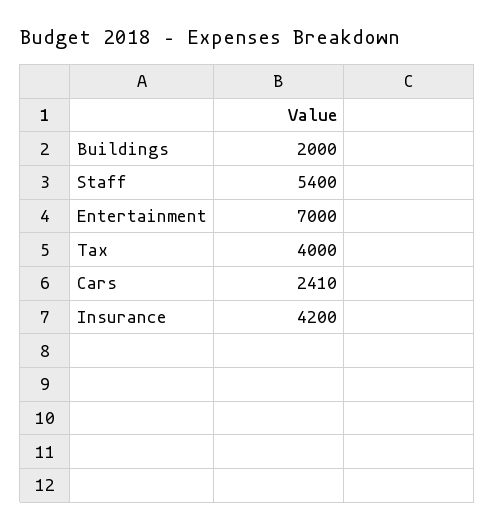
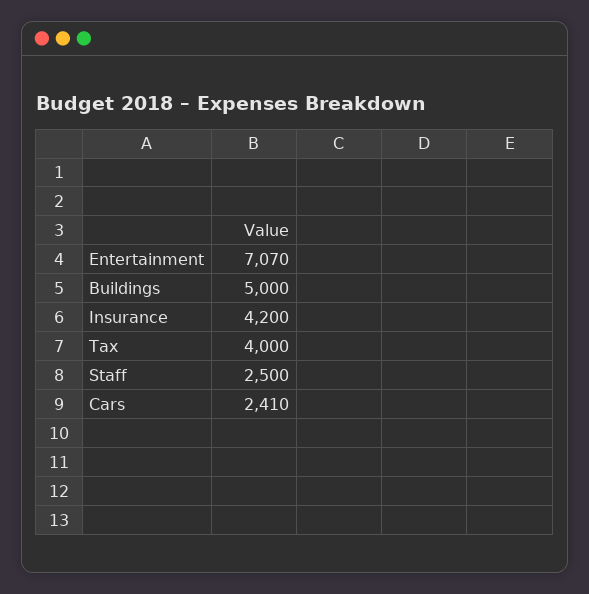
Buildings: 2000 -> 5000
Staff: 5400 -> 2500
Entertainment: 7000 -> 7070

